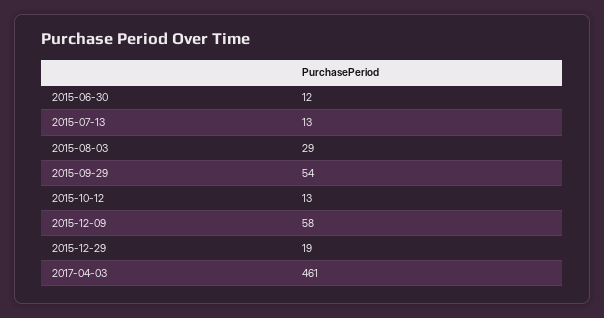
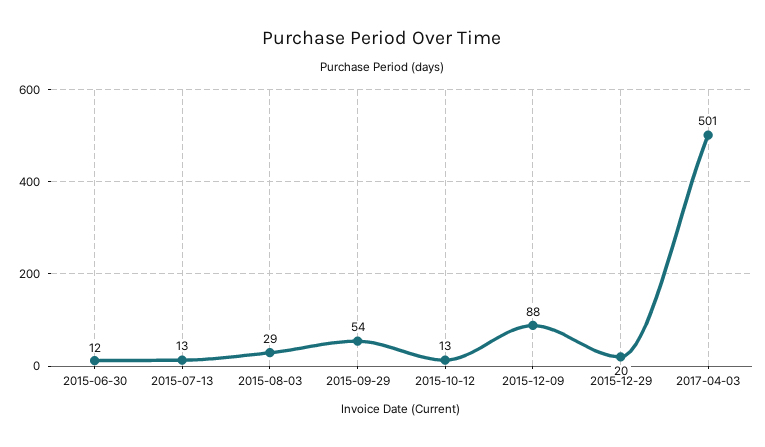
2015-12-09: 58 -> 88
2015-12-29: 19 -> 20
2017-04-03: 461 -> 501

